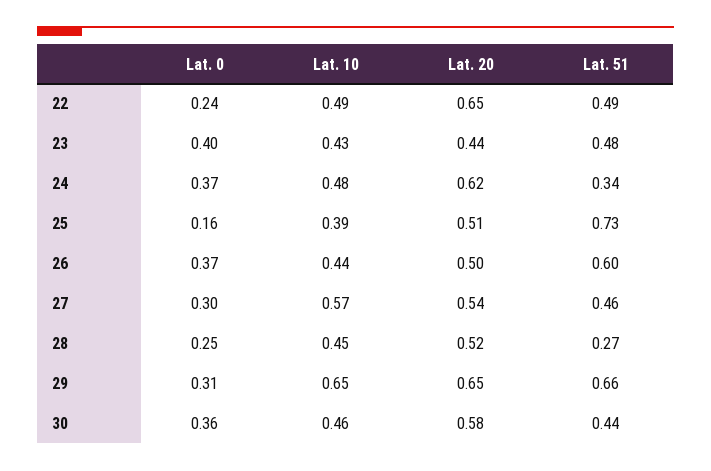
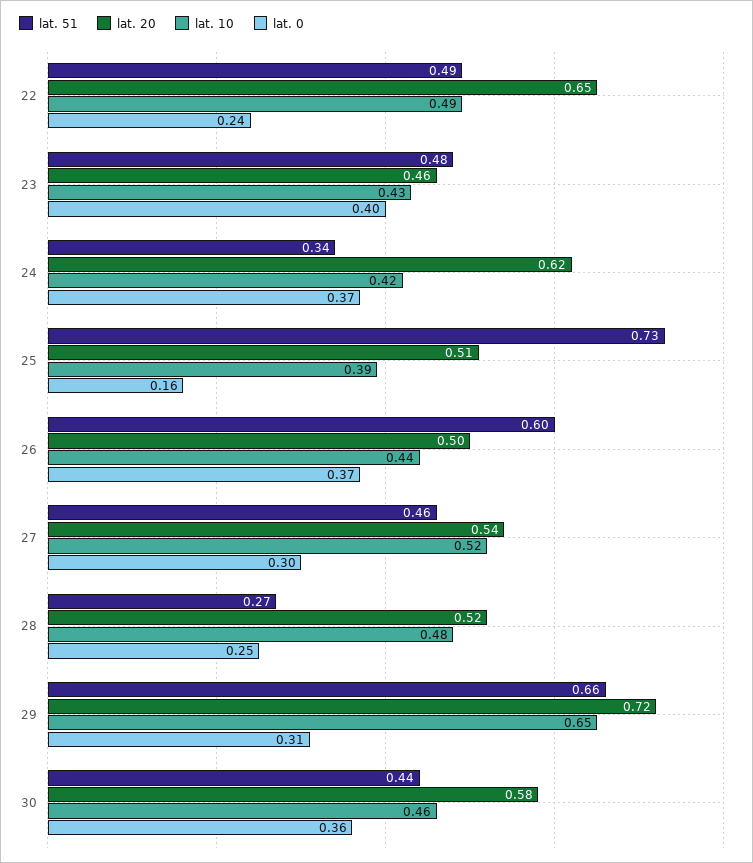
Lat. 20, 23: 0.44 -> 0.46
Lat. 10, 24: 0.48 -> 0.42
Lat. 10, 27: 0.57 -> 0.52
Lat. 10, 28: 0.45 -> 0.48
Lat. 20, 29: 0.65 -> 0.72

